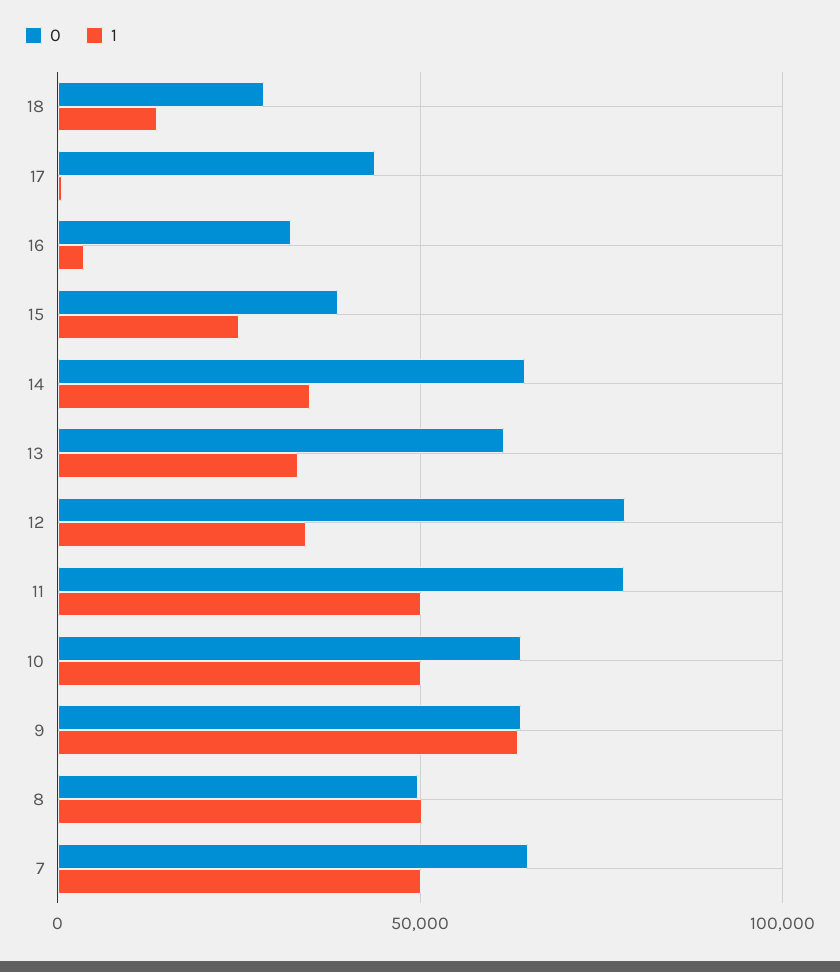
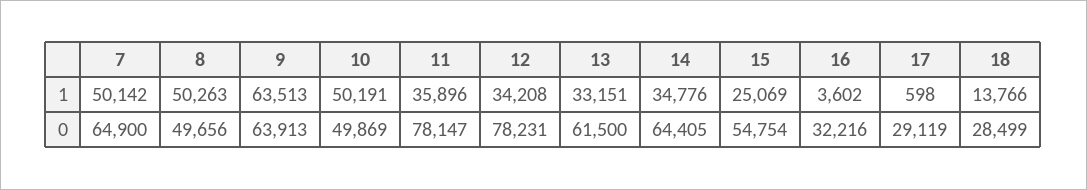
0, 17: 45000 -> 29119
0, 15: 40000 -> 54754
1, 11: 50000 -> 35896
0, 10: 65000 -> 49869

